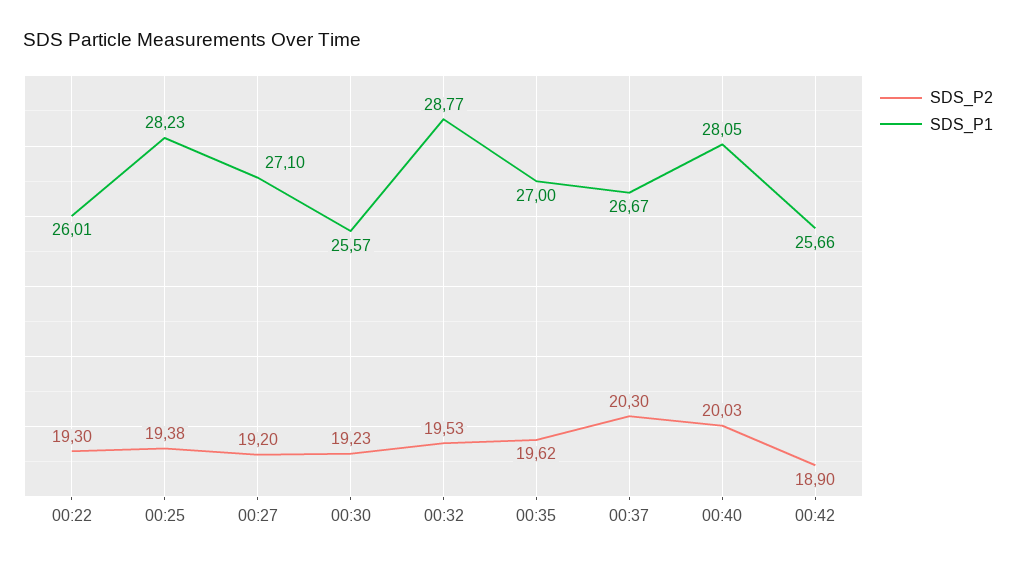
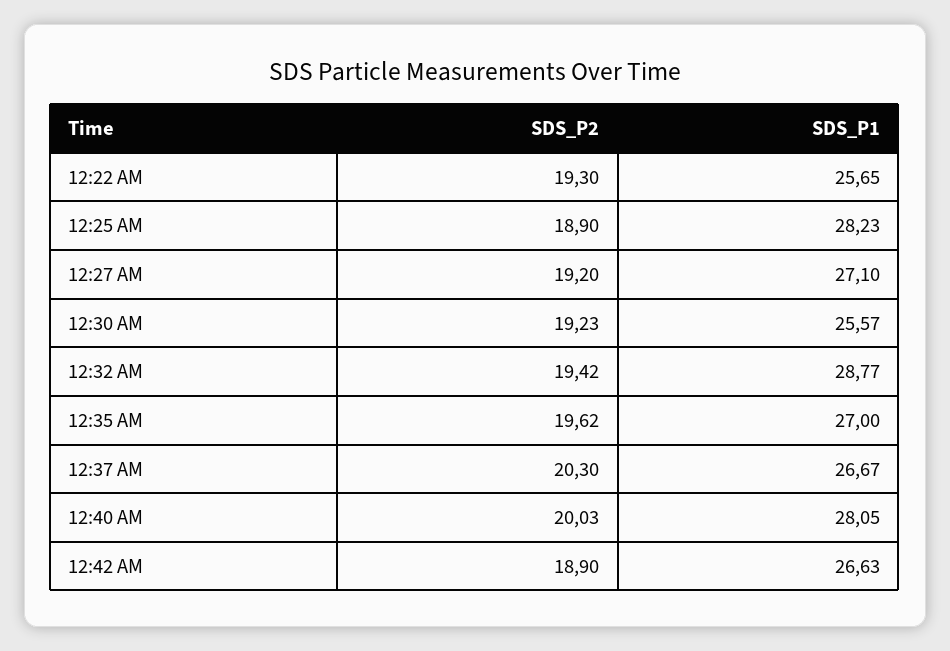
SDS_P1, 00:22: 26.01 -> 25.65
SDS_P2, 00:25: 19.38 -> 18.9
SDS_P2, 00:32: 19.53 -> 19.42
SDS_P1, 00:42: 25.66 -> 26.63

